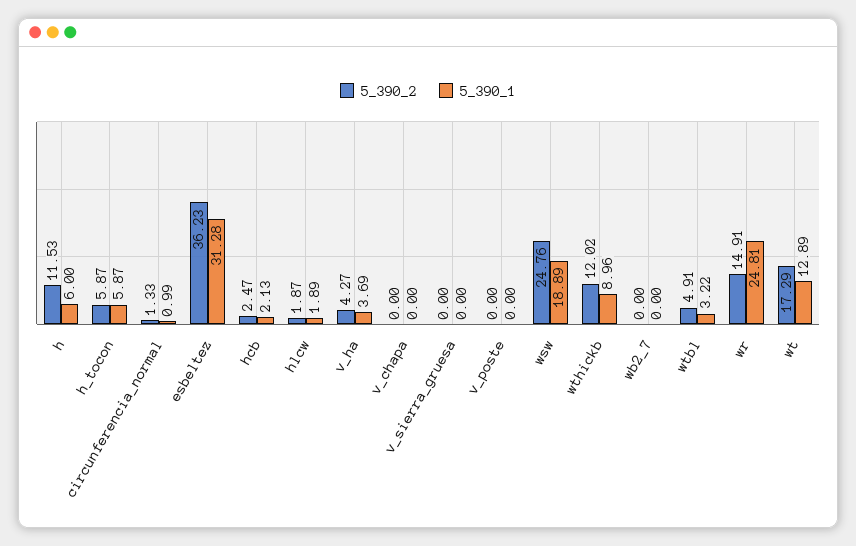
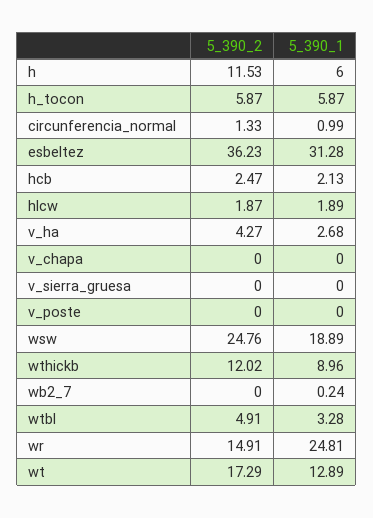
5_390_1, v_ha: 3.69 -> 2.68
5_390_1, wb2_7: 0 -> 0.24
5_390_1, wtbl: 3.22 -> 3.28

